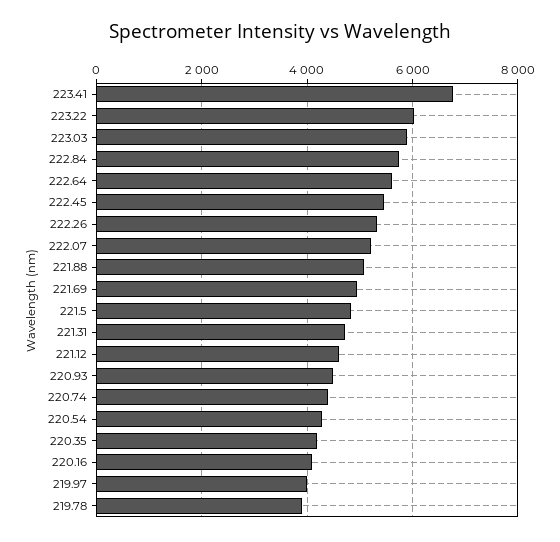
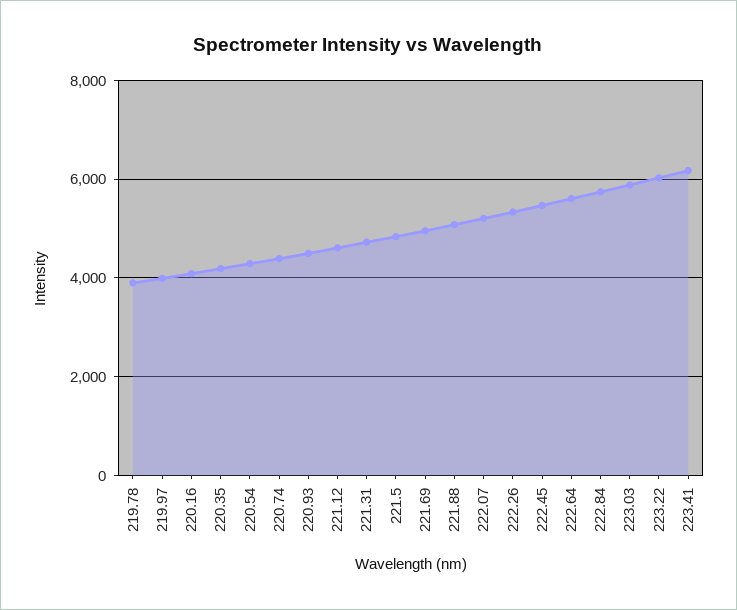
223.41: 6800 -> 6200

